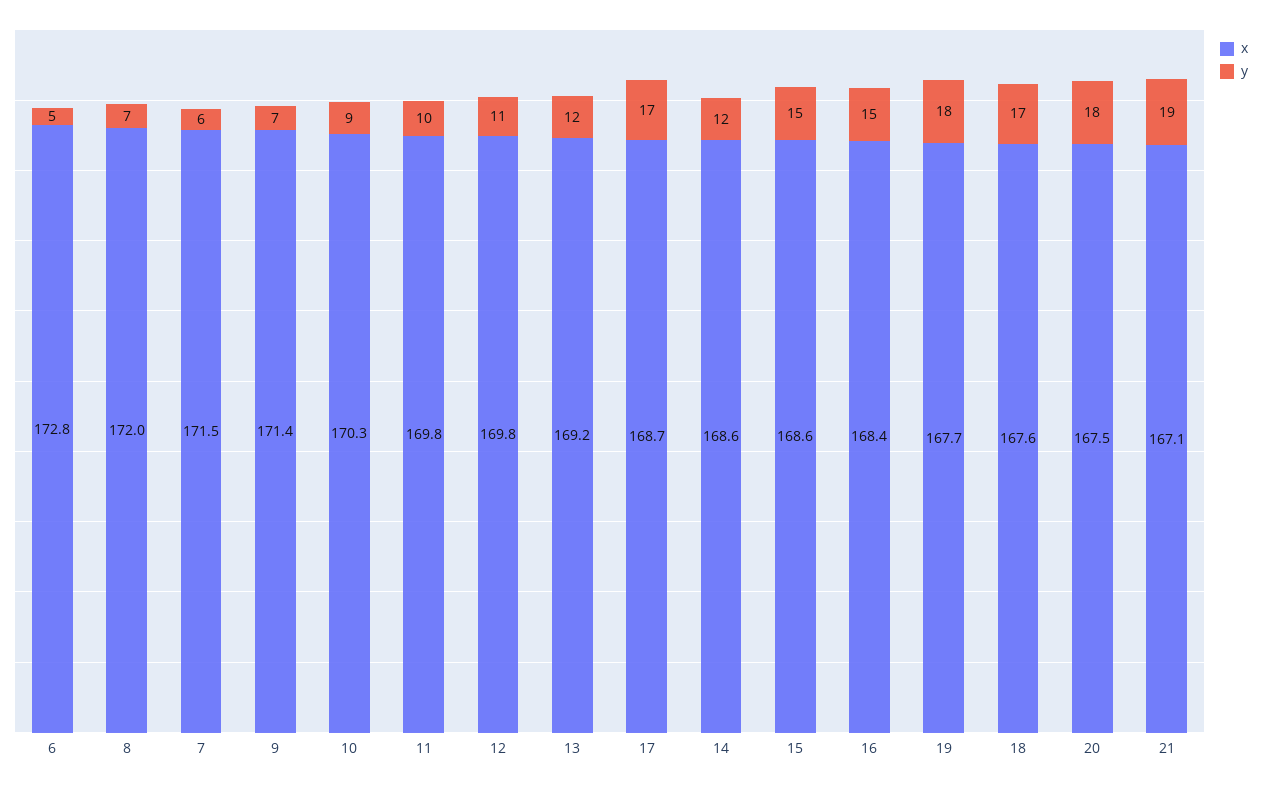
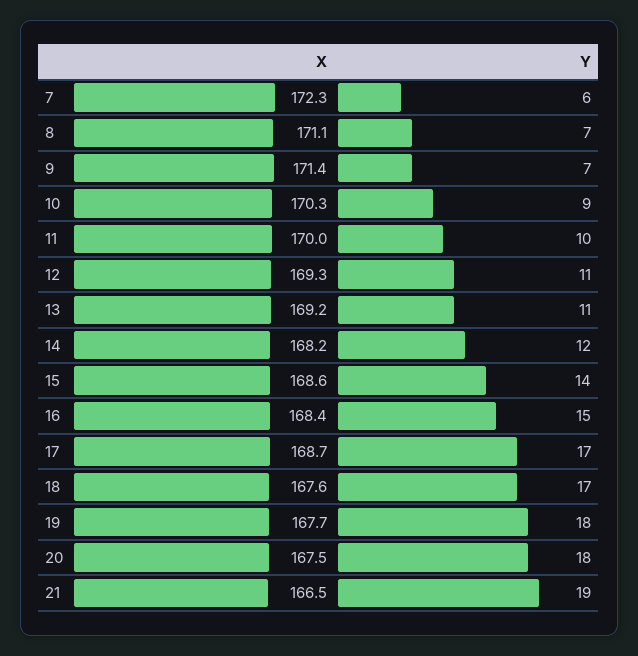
x, 6: 172.8 -> none
y, 6: 5 -> none
x, 8: 172 -> 171.1
x, 7: 171.5 -> 172.3
x, 11: 169.8 -> 170
x, 12: 169.8 -> 169.3
y, 13: 12 -> 11
x, 14: 168.6 -> 168.2
y, 15: 15 -> 14
x, 21: 167.1 -> 166.5

